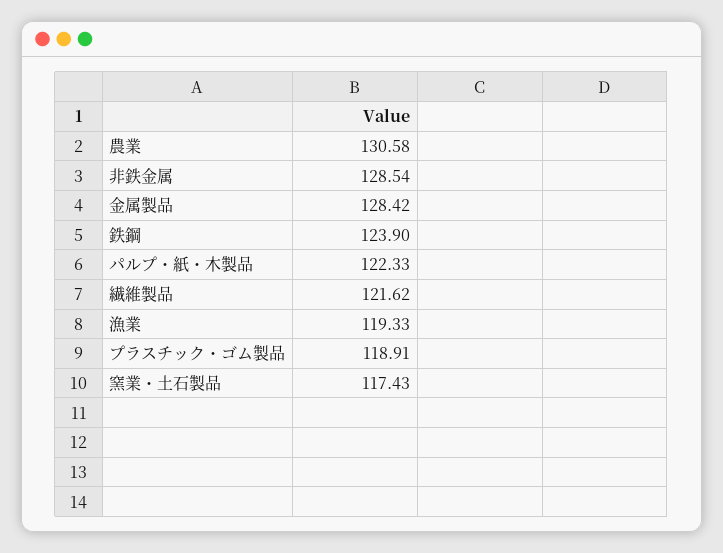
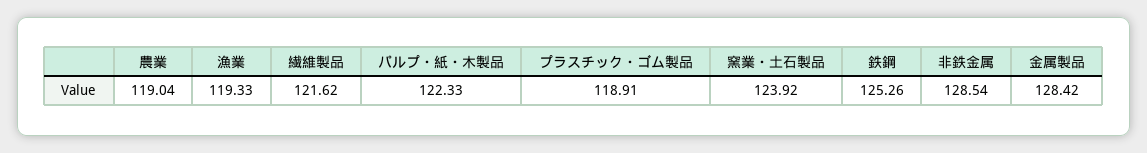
農業: 130.58 -> 119.04
鉄鋼: 123.9 -> 125.26
窯業・土石製品: 117.43 -> 123.92

